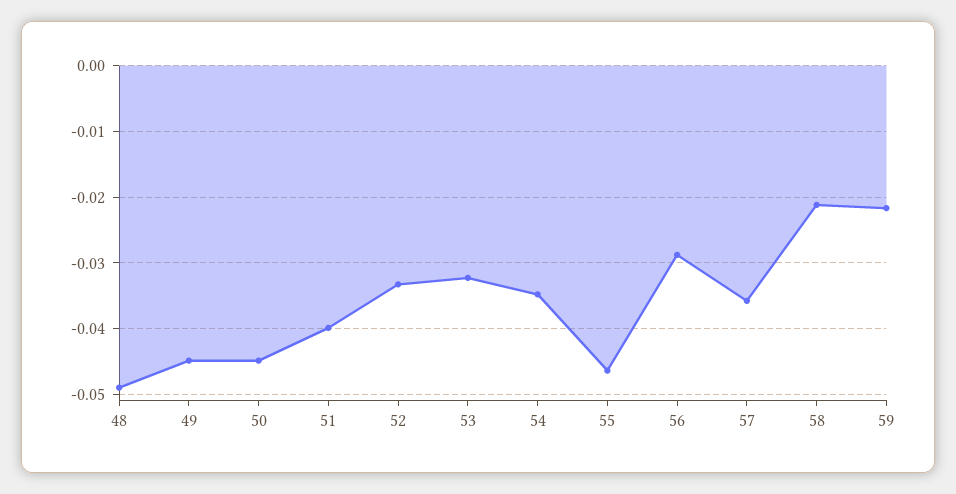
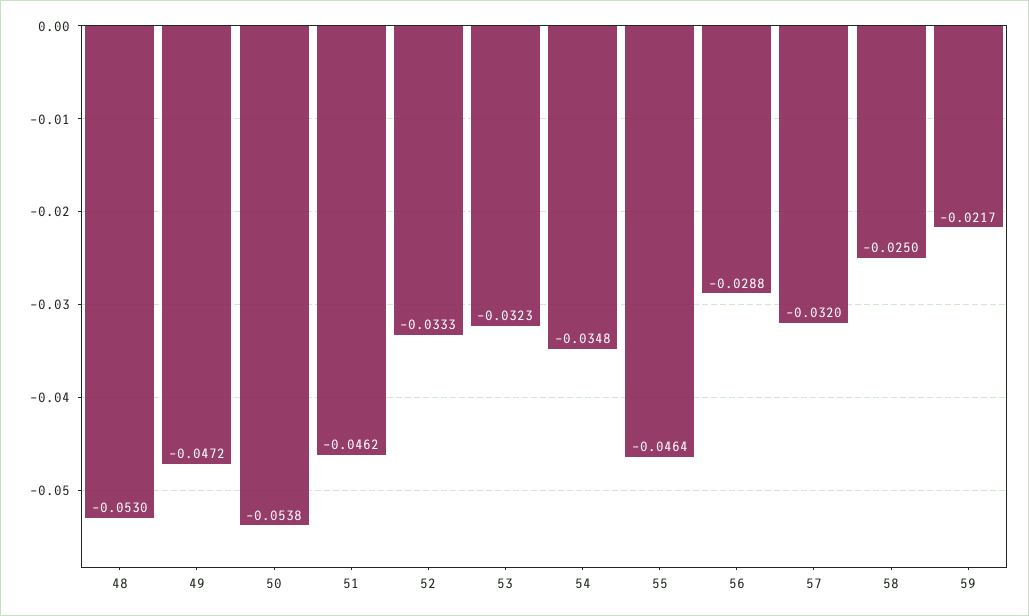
48: -0.049 -> -0.053
49: -0.045 -> -0.0472
50: -0.045 -> -0.0538
51: -0.04 -> -0.0462
57: -0.036 -> -0.032
58: -0.021 -> -0.025

